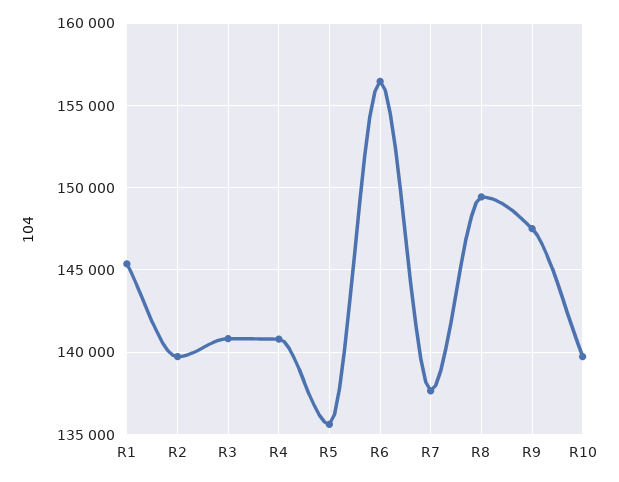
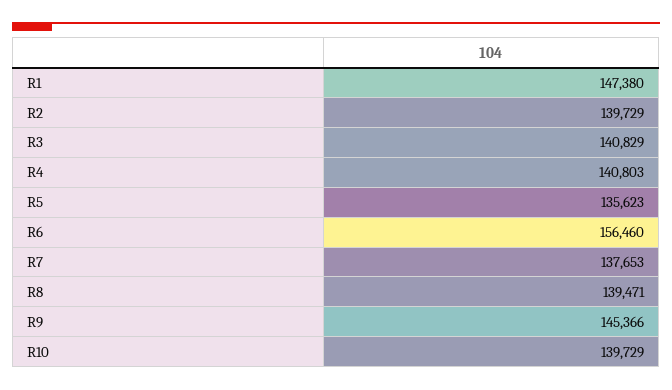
R1: 145500 -> 147380
R8: 149500 -> 139471
R9: 147500 -> 145366

